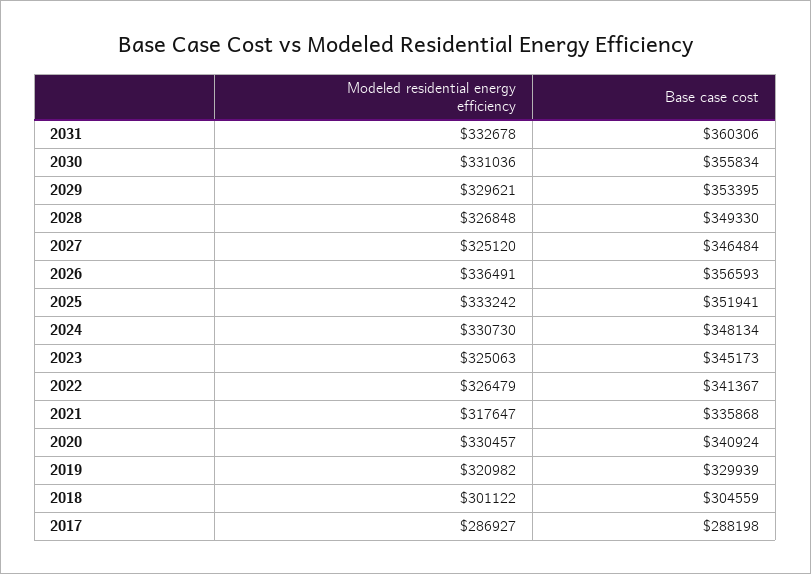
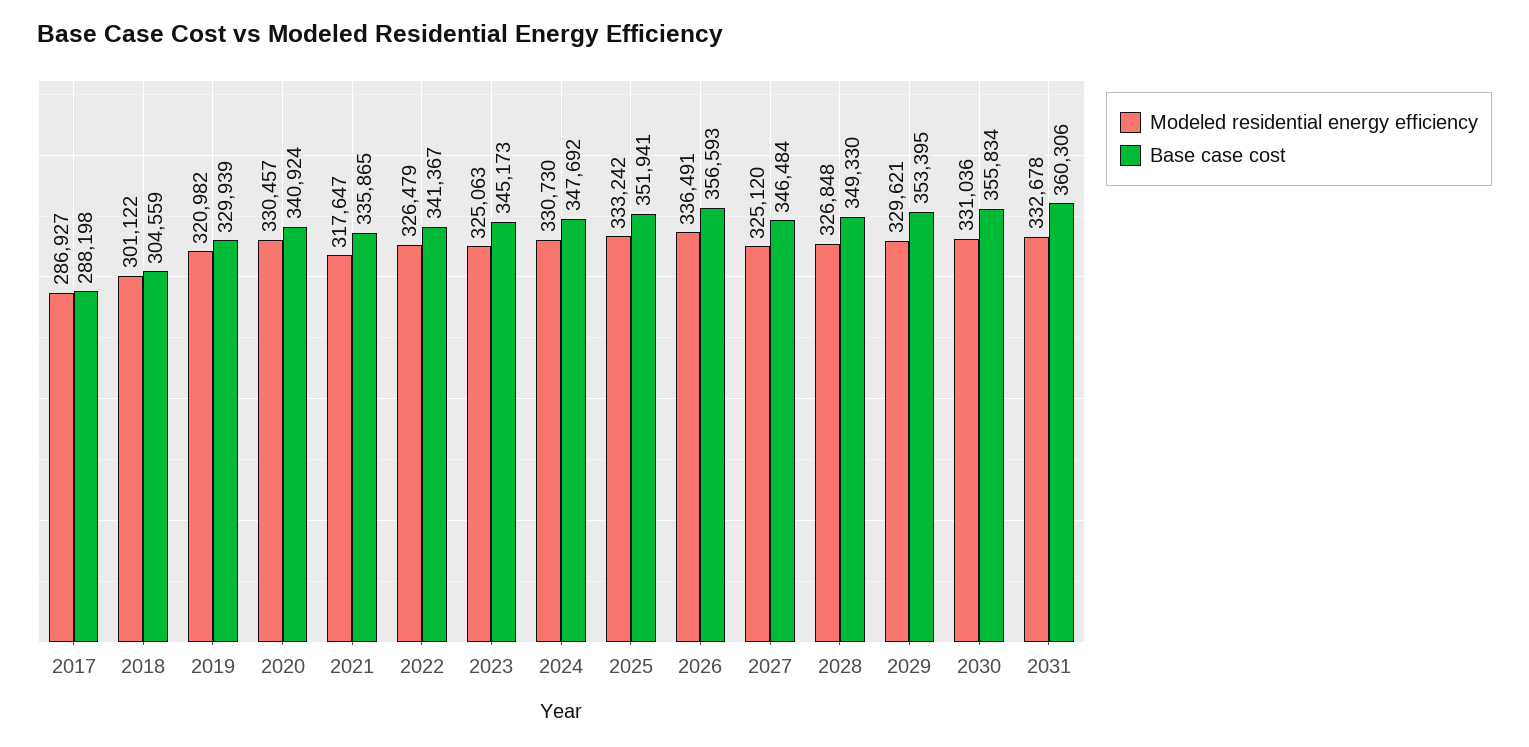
Base case cost, 2024: 348134 -> 347692
Base case cost, 2021: 335868 -> 335865

